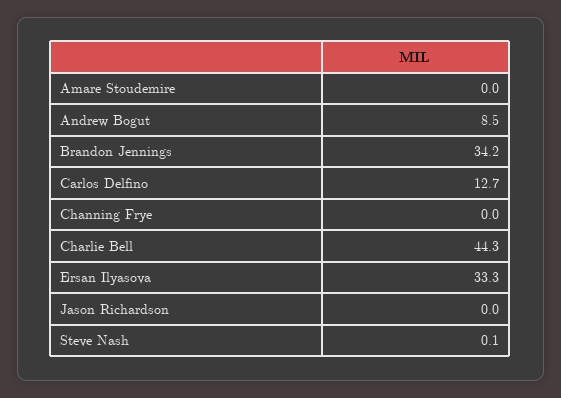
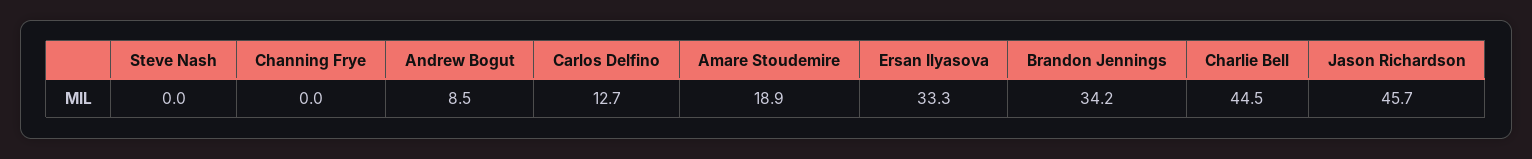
Amare Stoudemire: 0 -> 18.9
Charlie Bell: 44.3 -> 44.5
Jason Richardson: 0 -> 45.7
Steve Nash: 0.1 -> 0

